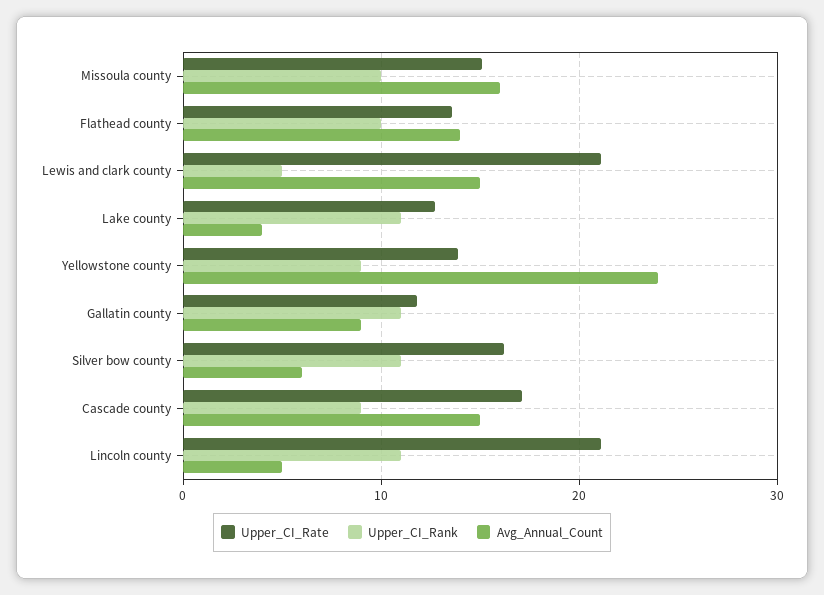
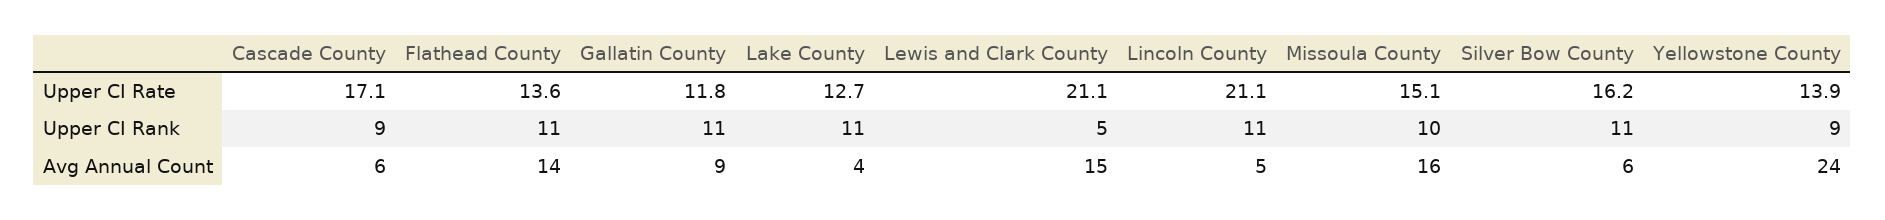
Upper_CI_Rank, Flathead county: 10 -> 11
Avg_Annual_Count, Cascade county: 15 -> 6

